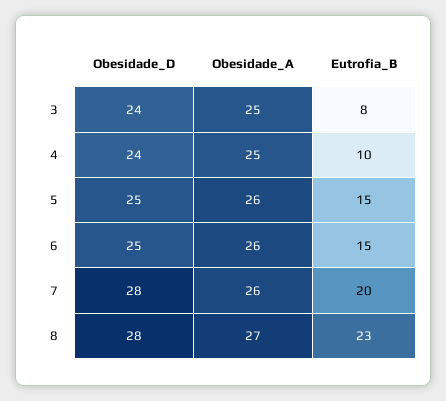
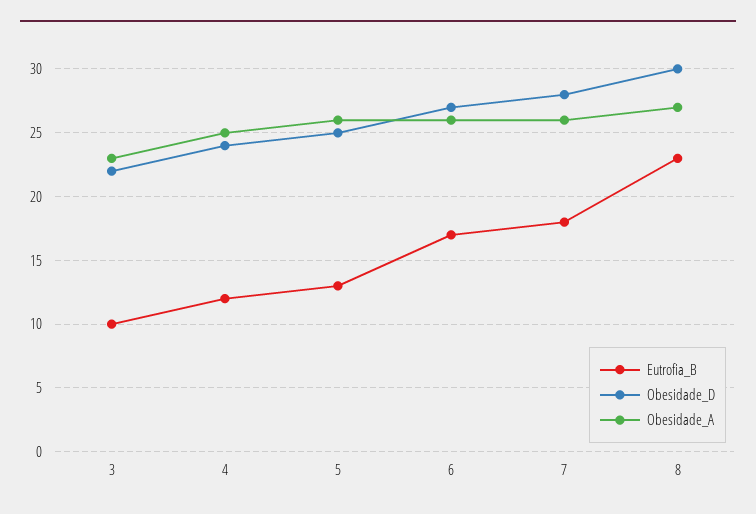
Obesidade_D, 3: 24 -> 22
Obesidade_A, 3: 25 -> 23
Eutrofia_B, 3: 8 -> 10
Eutrofia_B, 4: 10 -> 12
Eutrofia_B, 5: 15 -> 13
Obesidade_D, 6: 25 -> 27
Eutrofia_B, 6: 15 -> 17
Eutrofia_B, 7: 20 -> 18
Obesidade_D, 8: 28 -> 30

